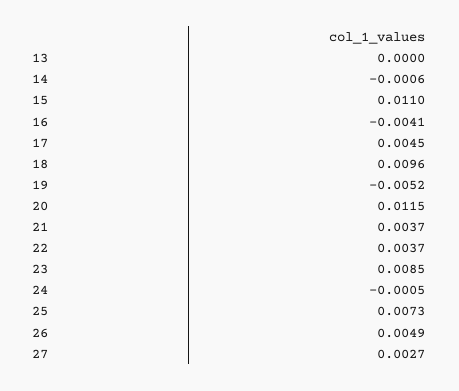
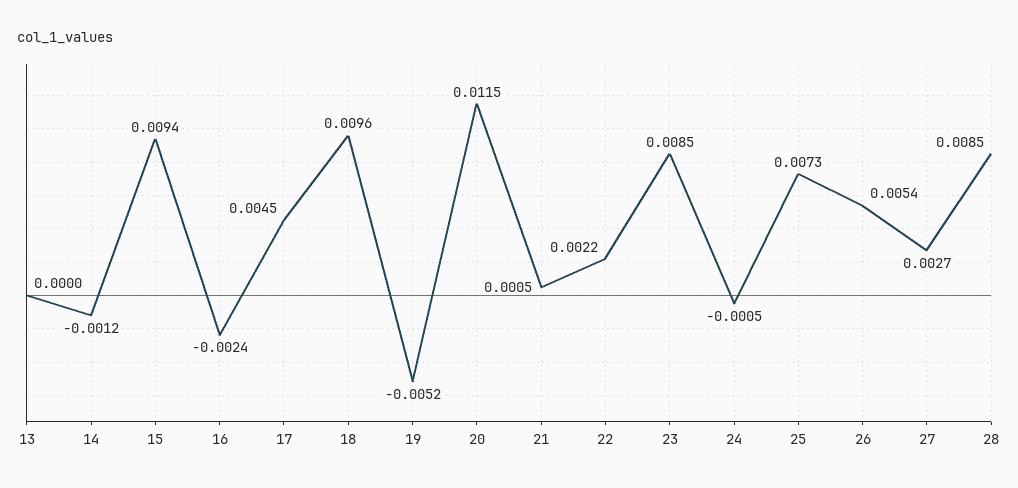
14: -0.0006 -> -0.0012
15: 0.011 -> 0.0094
16: -0.0041 -> -0.0024
21: 0.0037 -> 0.0005
22: 0.0037 -> 0.0022
26: 0.0049 -> 0.0054
28: none -> 0.0085

